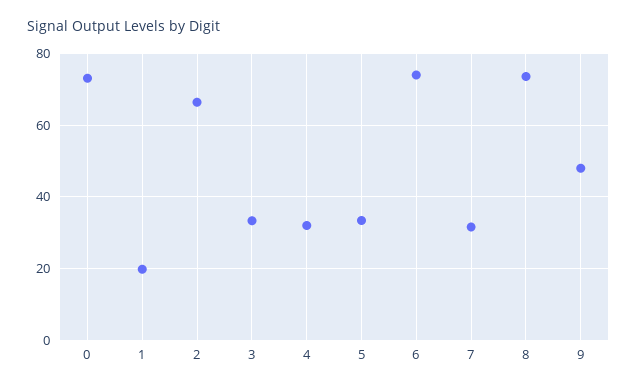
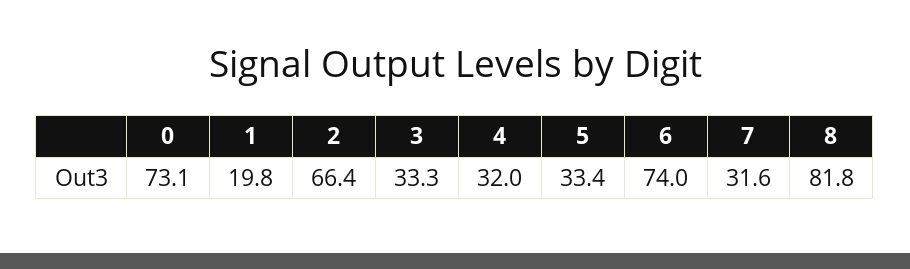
8: 74 -> 81.8
9: 48 -> none

